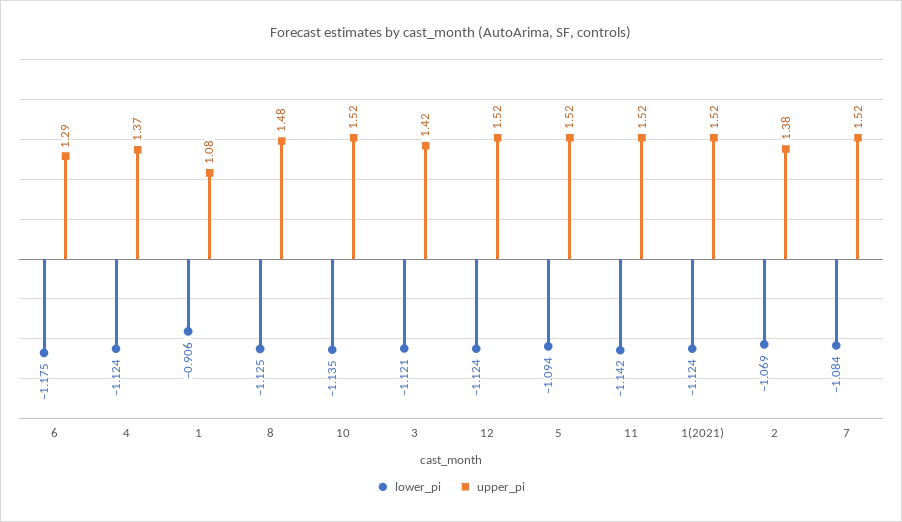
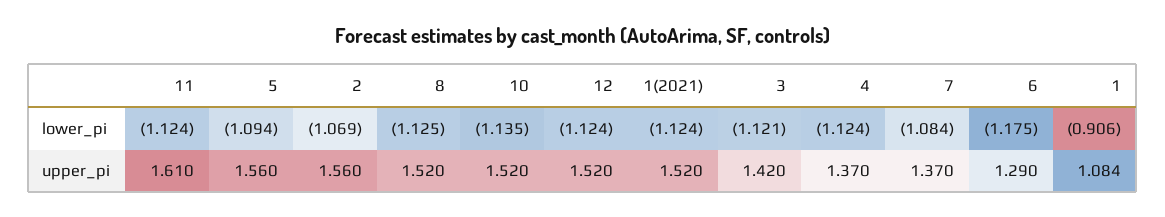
upper_pi, 8: 1.48 -> 1.52
upper_pi, 5: 1.52 -> 1.56
lower_pi, 11: -1.142 -> -1.124
upper_pi, 11: 1.52 -> 1.61
upper_pi, 2: 1.38 -> 1.56
upper_pi, 7: 1.52 -> 1.37

